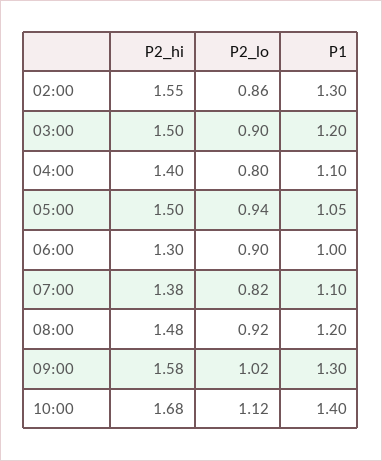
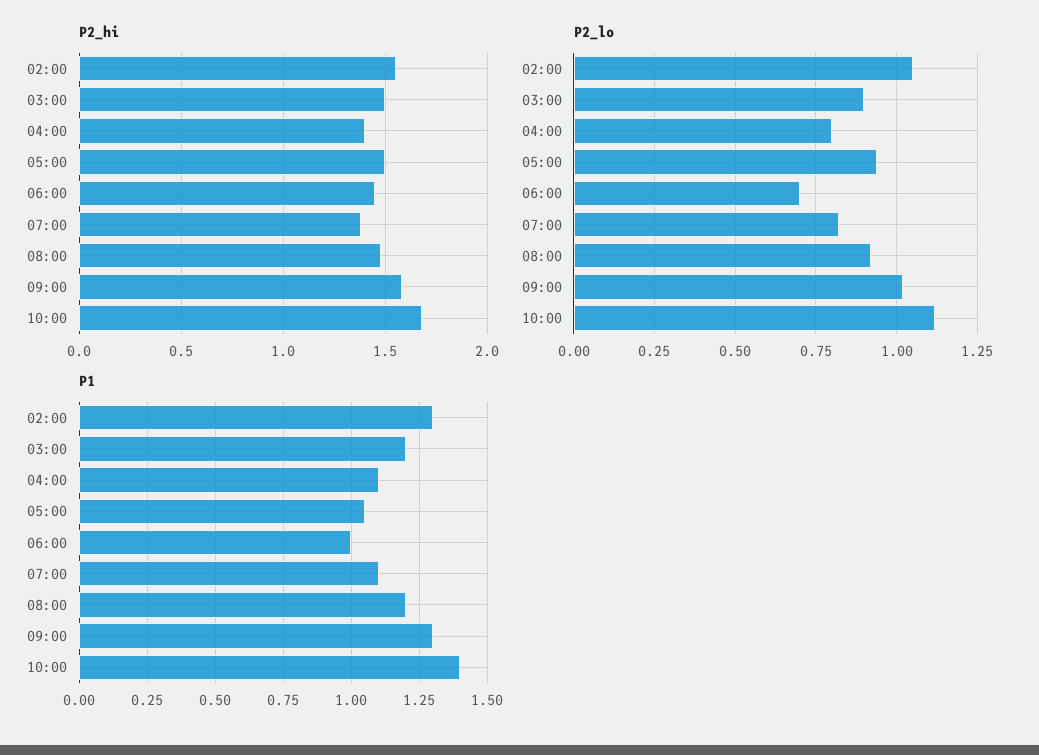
P2_lo, 02:00: 0.86 -> 1.05
P2_hi, 06:00: 1.3 -> 1.45
P2_lo, 06:00: 0.9 -> 0.7

